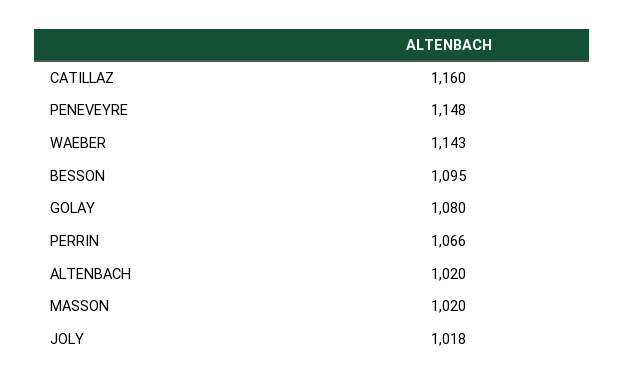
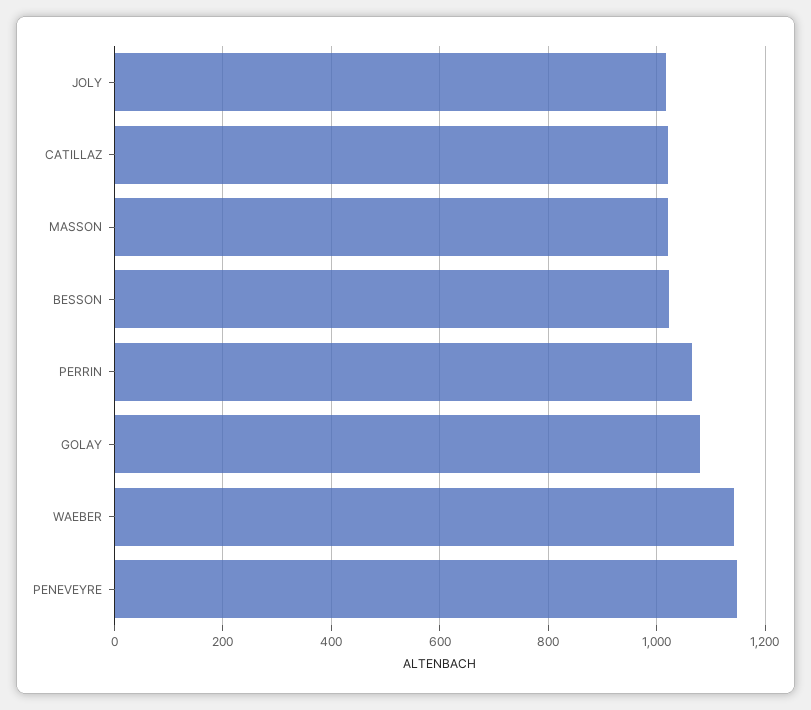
CATILLAZ: 1160 -> 1020
BESSON: 1095 -> 1020
ALTENBACH: 1020 -> none

